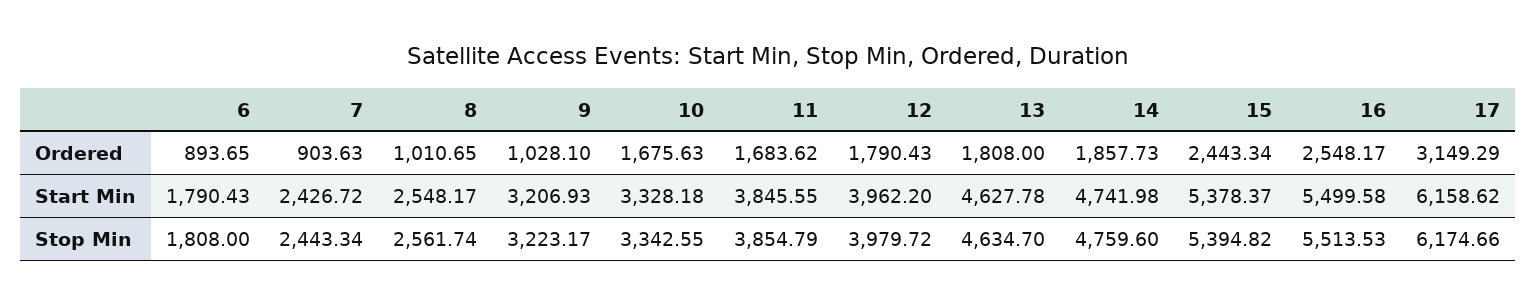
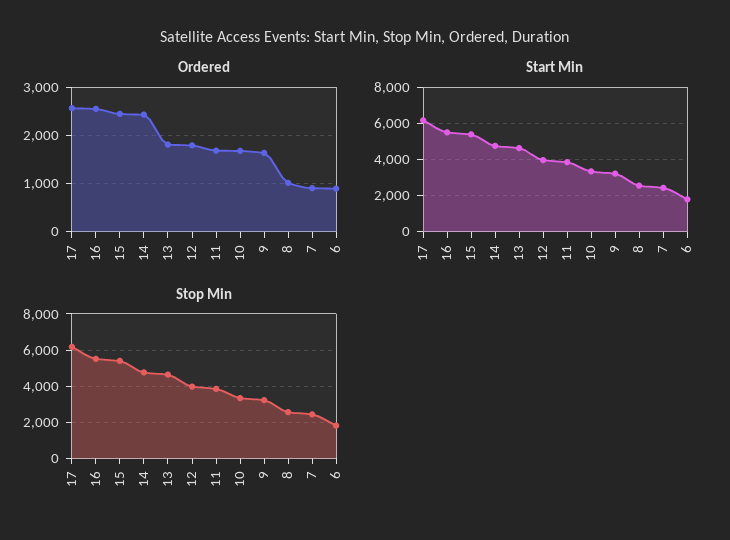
Ordered, 9: 1028.1 -> 1600
Ordered, 14: 1857.73 -> 2400
Ordered, 17: 3149.29 -> 2600

